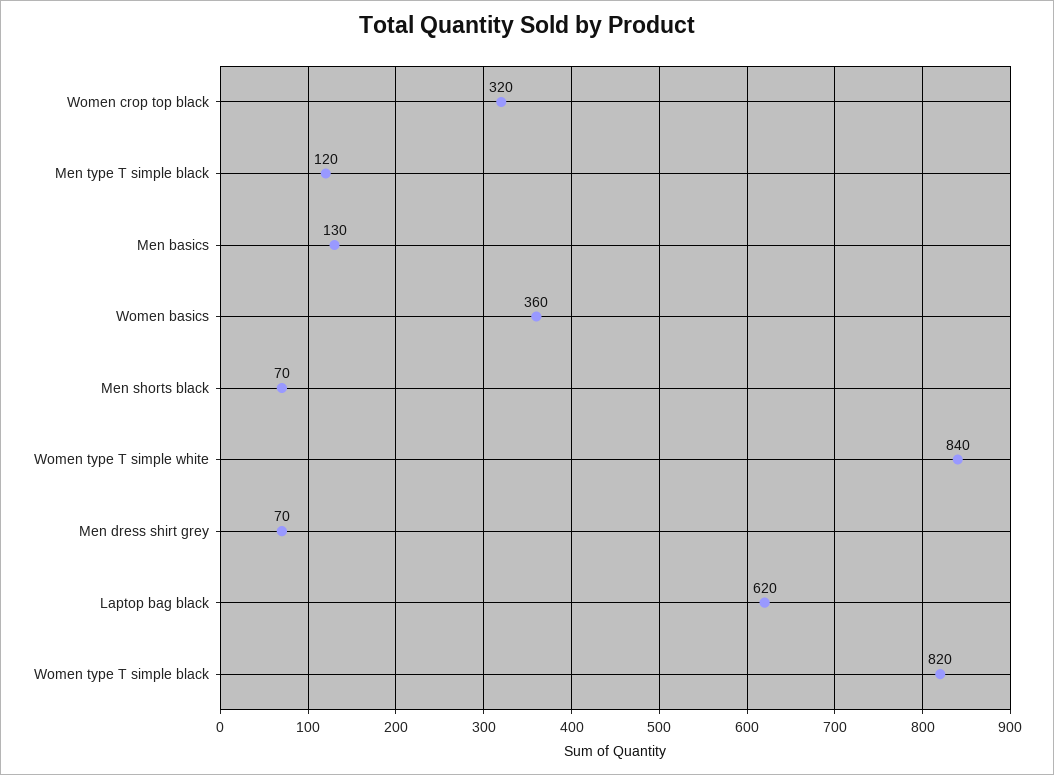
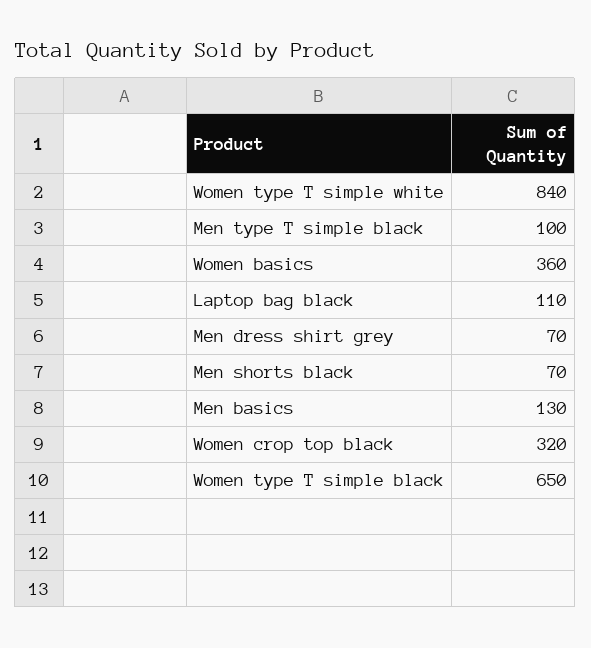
Men type T simple black: 120 -> 100
Laptop bag black: 620 -> 110
Women type T simple black: 820 -> 650

